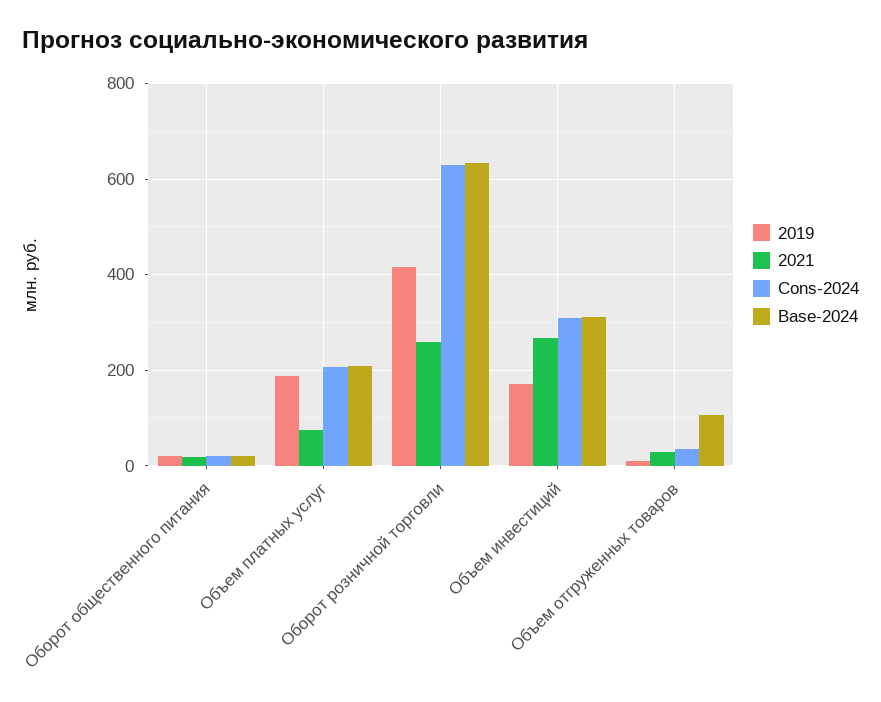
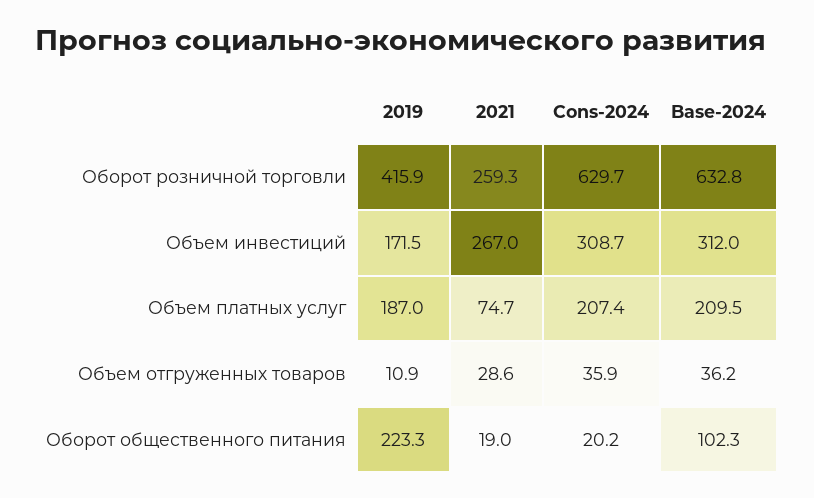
2019, Оборот общественного питания: 20 -> 223.3
Base-2024, Оборот общественного питания: 20 -> 102.3
Base-2024, Объем отгруженных товаров: 100 -> 36.2

